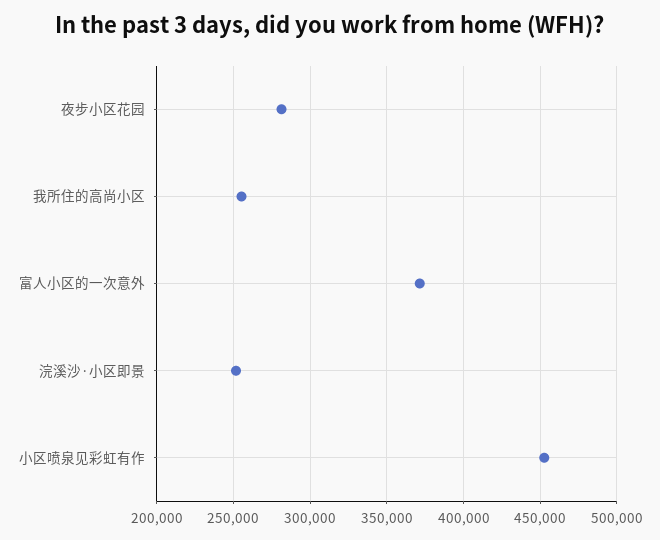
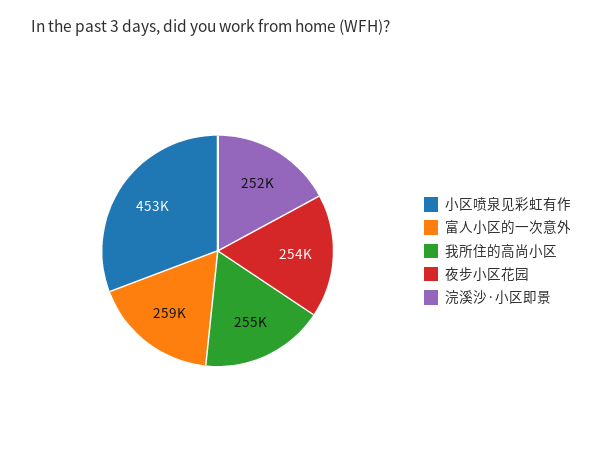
夜步小区花园: 280000 -> 254000
富人小区的一次意外: 370000 -> 259000

